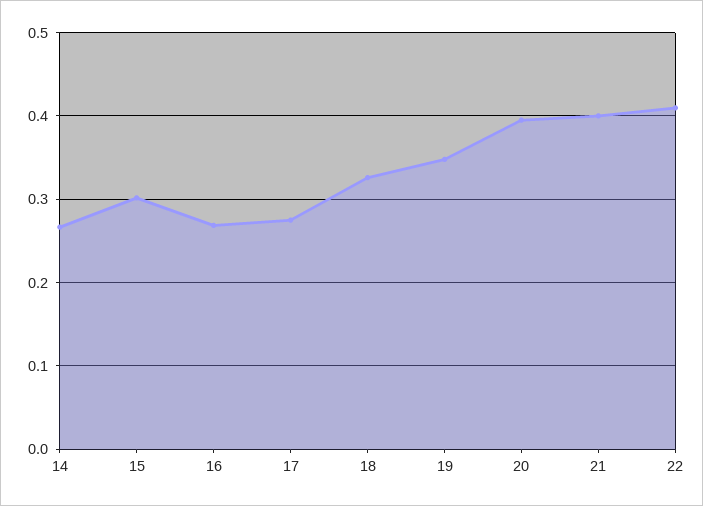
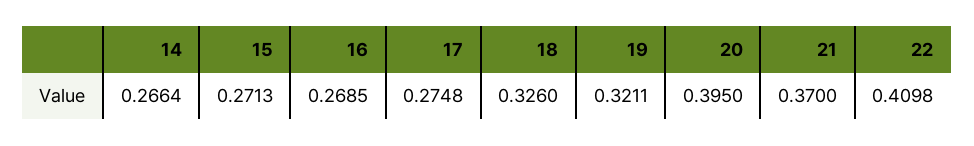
15: 0.3 -> 0.2713
19: 0.35 -> 0.3211
21: 0.4 -> 0.37

